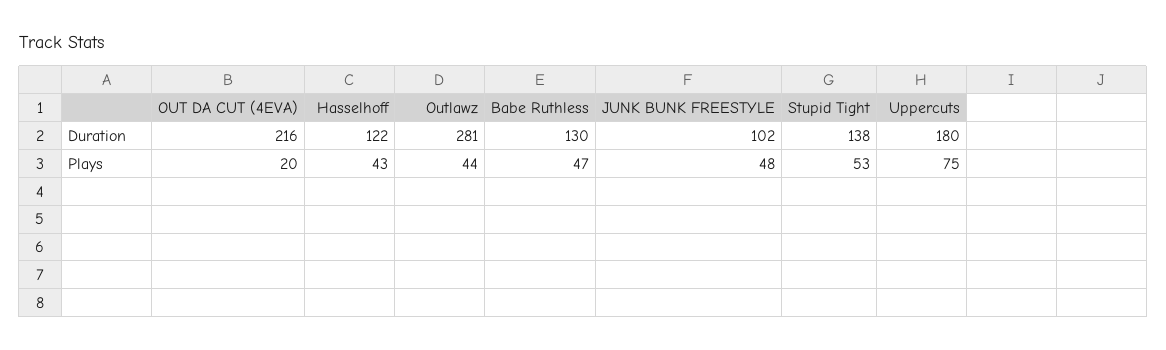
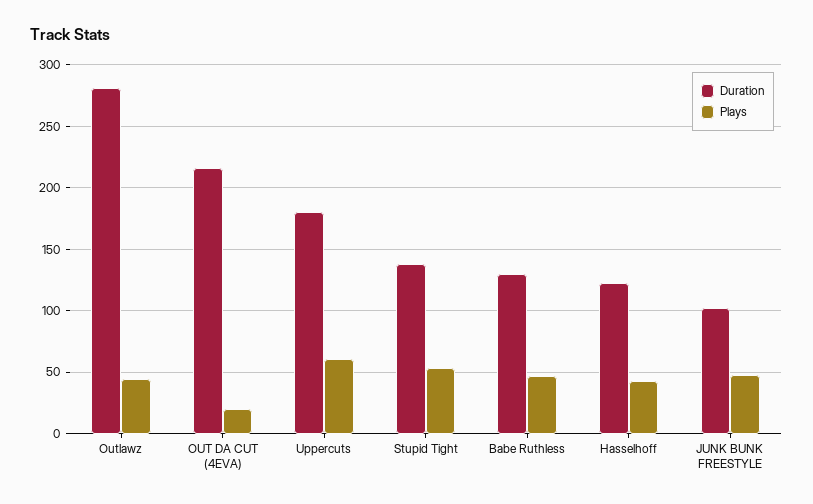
Plays, Uppercuts: 75 -> 60

